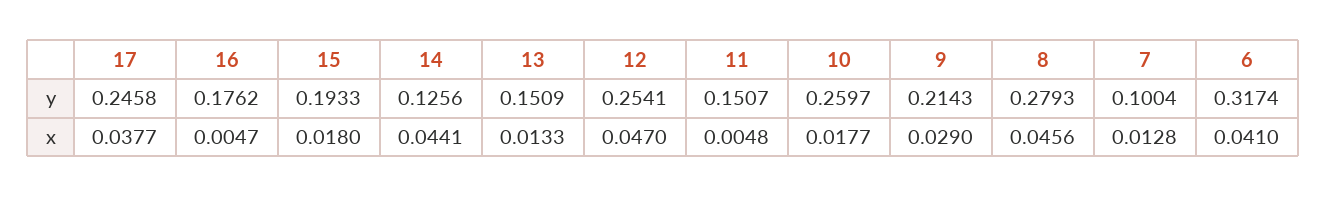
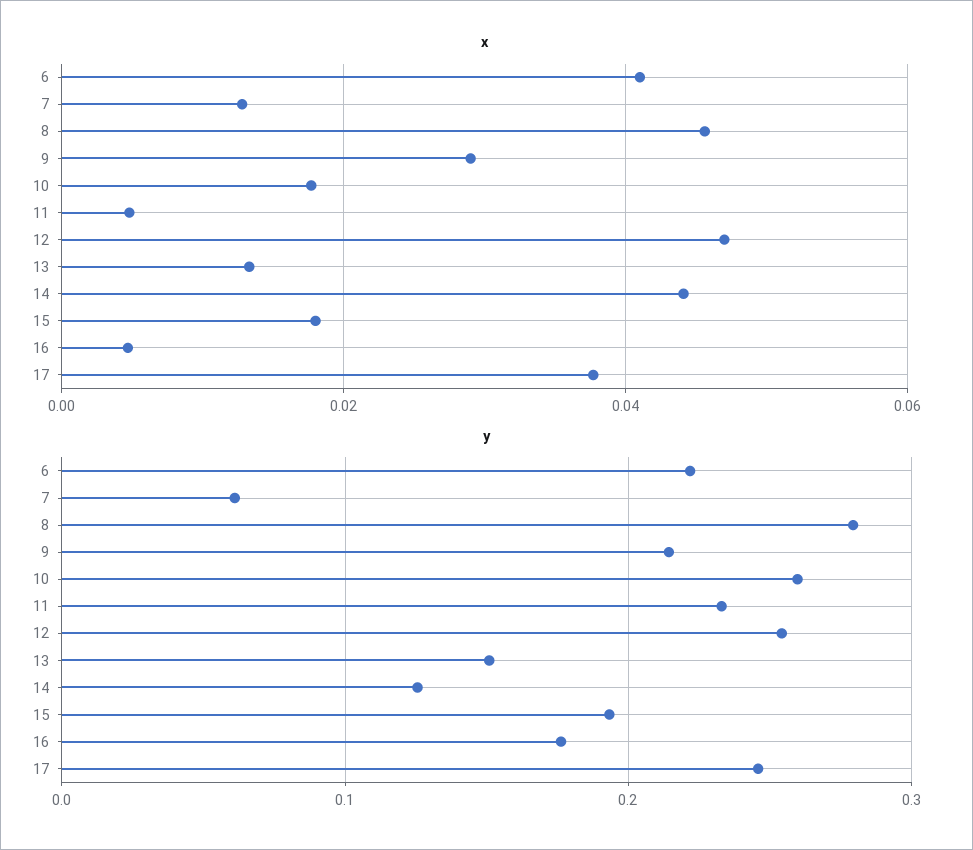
y, 11: 0.1507 -> 0.23
y, 7: 0.1004 -> 0.06
y, 6: 0.3174 -> 0.22

